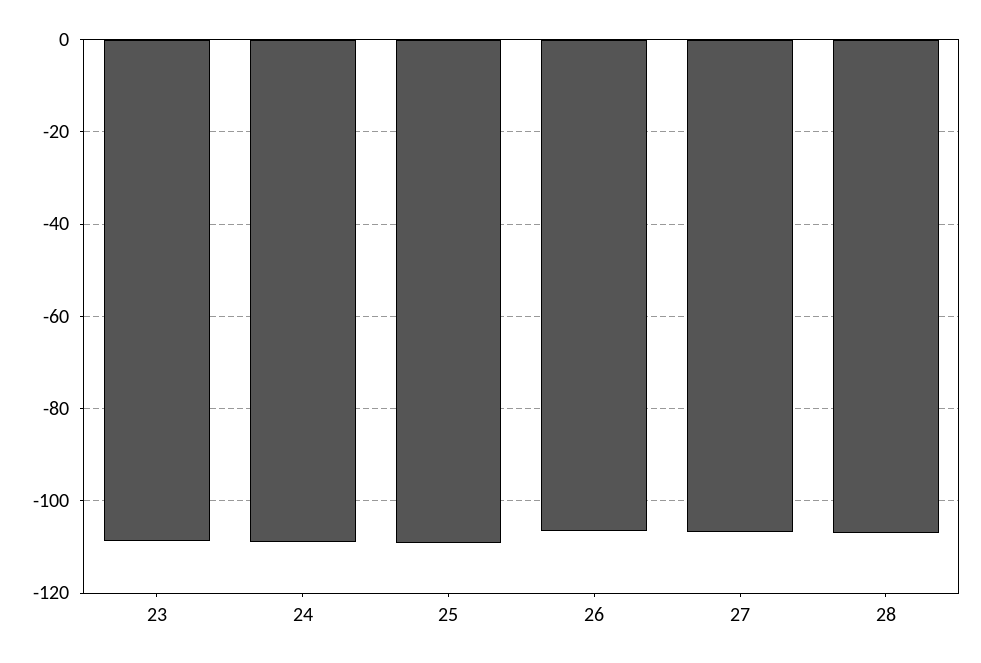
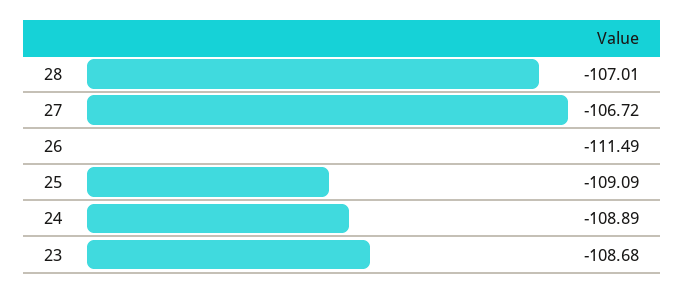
26: -106 -> -111.49

